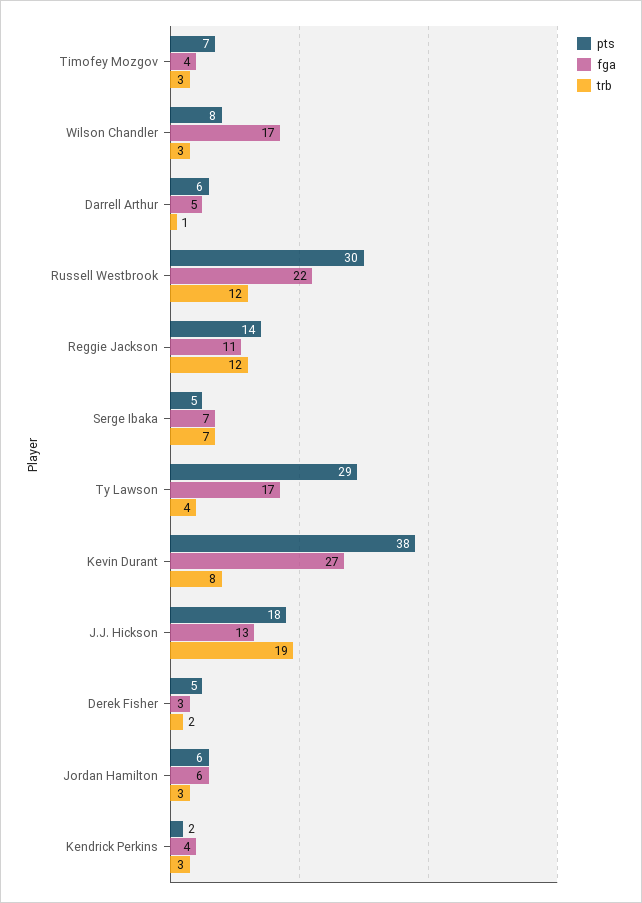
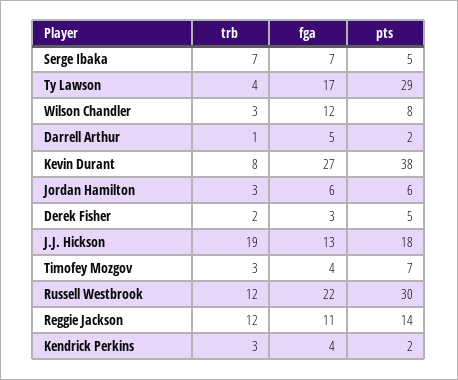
fga, Wilson Chandler: 17 -> 12
pts, Darrell Arthur: 6 -> 2

